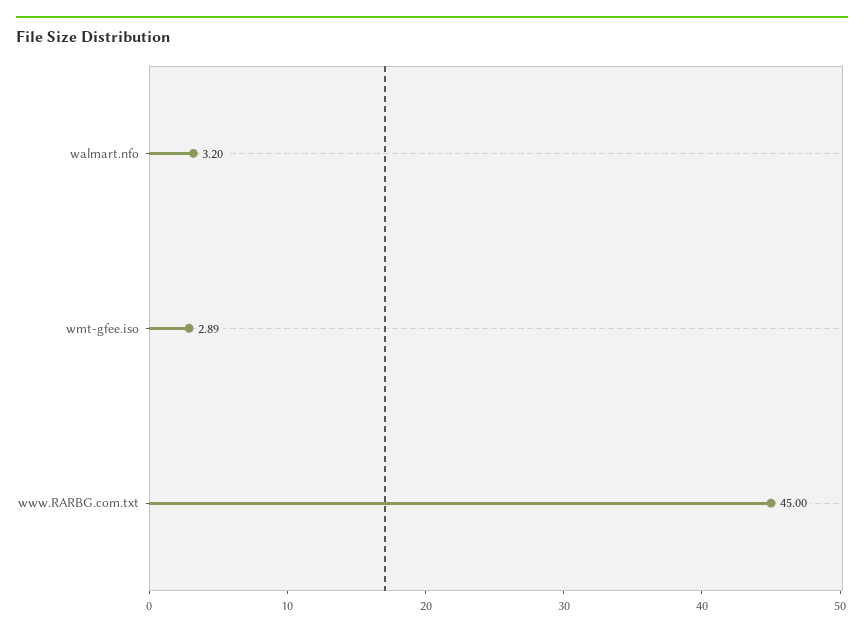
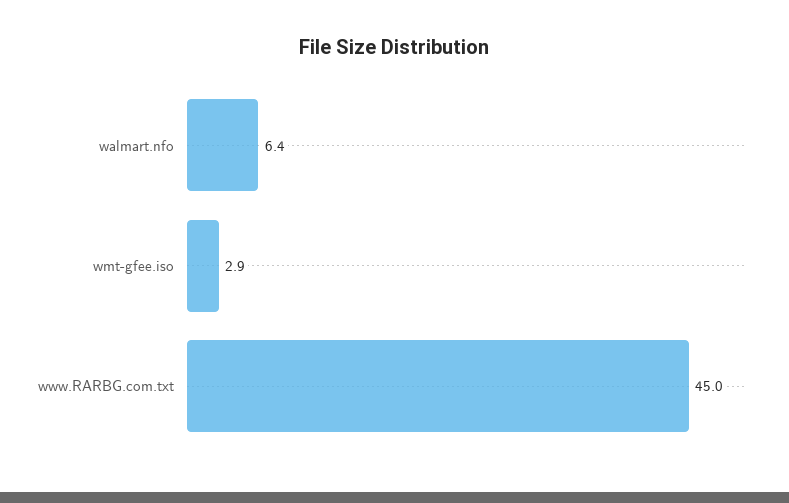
walmart.nfo: 3.2 -> 6.4

